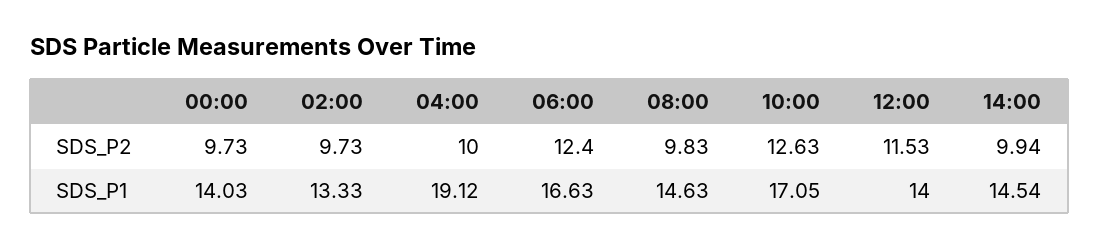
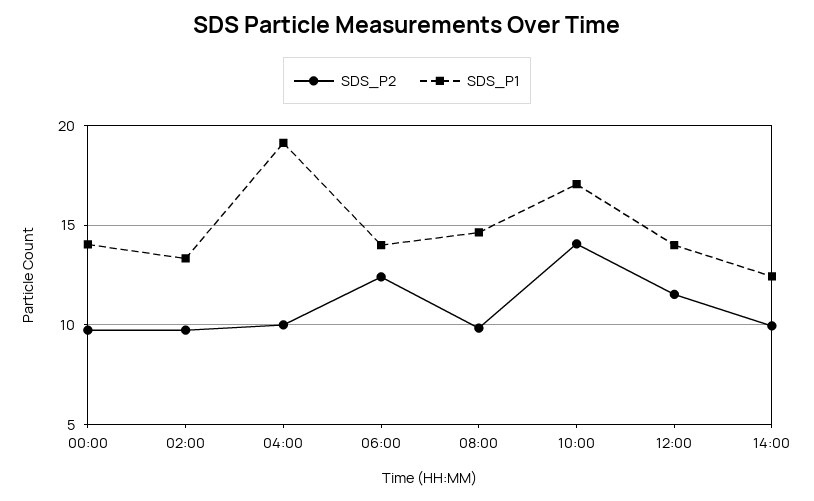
SDS_P2, 10:00: 12.63 -> 14
SDS_P1, 06:00: 16.63 -> 14
SDS_P1, 14:00: 14.54 -> 12.5

